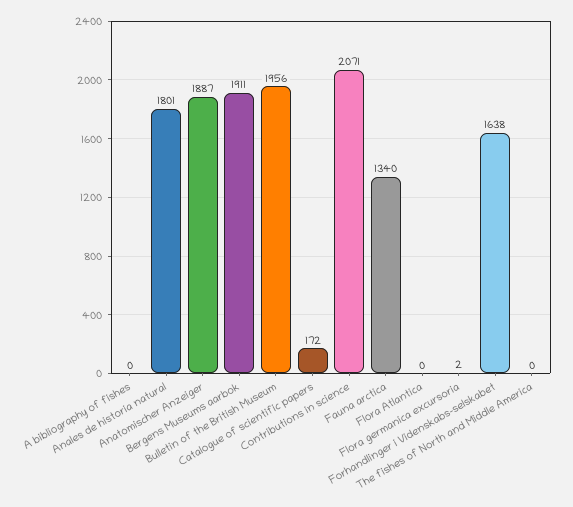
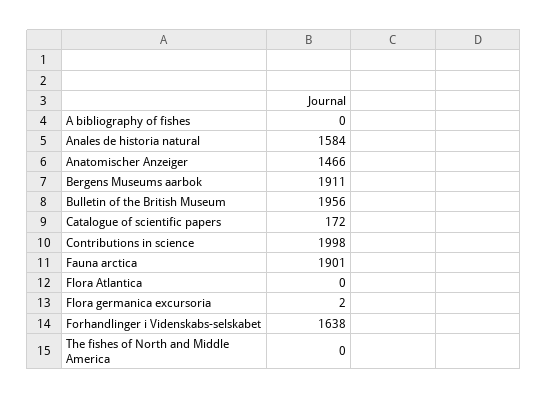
Anales de historia natural: 1801 -> 1584
Anatomischer Anzeiger: 1887 -> 1466
Contributions in science: 2071 -> 1998
Fauna arctica: 1340 -> 1901

